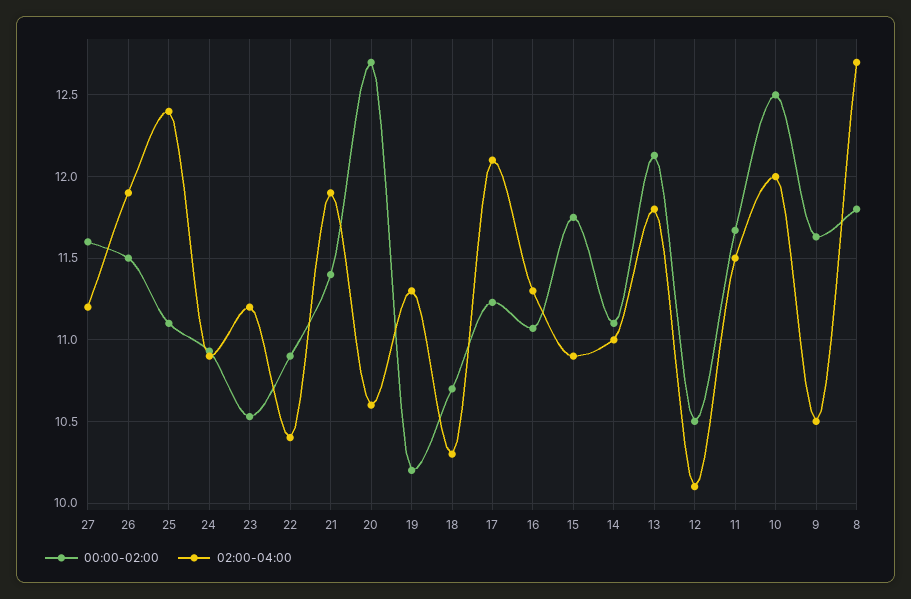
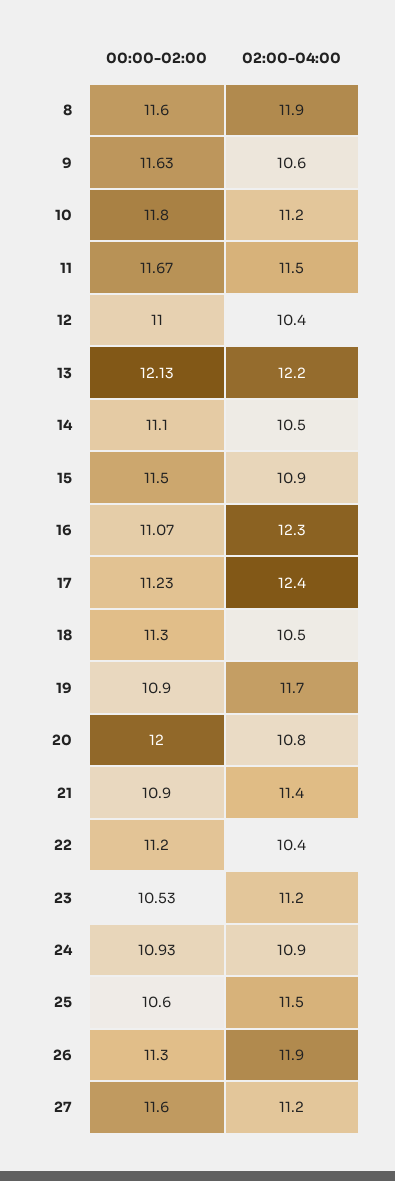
00:00-02:00, 26: 11.5 -> 11.3
00:00-02:00, 25: 11.1 -> 10.6
02:00-04:00, 25: 12.4 -> 11.5
00:00-02:00, 22: 10.9 -> 11.2
00:00-02:00, 21: 11.4 -> 10.9
02:00-04:00, 21: 11.9 -> 11.4
00:00-02:00, 20: 12.7 -> 12
02:00-04:00, 20: 10.6 -> 10.8
00:00-02:00, 19: 10.2 -> 10.9
02:00-04:00, 19: 11.3 -> 11.7
00:00-02:00, 18: 10.7 -> 11.3
02:00-04:00, 18: 10.3 -> 10.5
02:00-04:00, 17: 12.1 -> 12.4
02:00-04:00, 16: 11.3 -> 12.3
00:00-02:00, 15: 11.75 -> 11.5
02:00-04:00, 14: 11 -> 10.5
02:00-04:00, 13: 11.8 -> 12.2
00:00-02:00, 12: 10.5 -> 11
02:00-04:00, 12: 10.1 -> 10.4
00:00-02:00, 10: 12.5 -> 11.8
02:00-04:00, 10: 12 -> 11.2
02:00-04:00, 9: 10.5 -> 10.6
00:00-02:00, 8: 11.8 -> 11.6
02:00-04:00, 8: 12.7 -> 11.9

